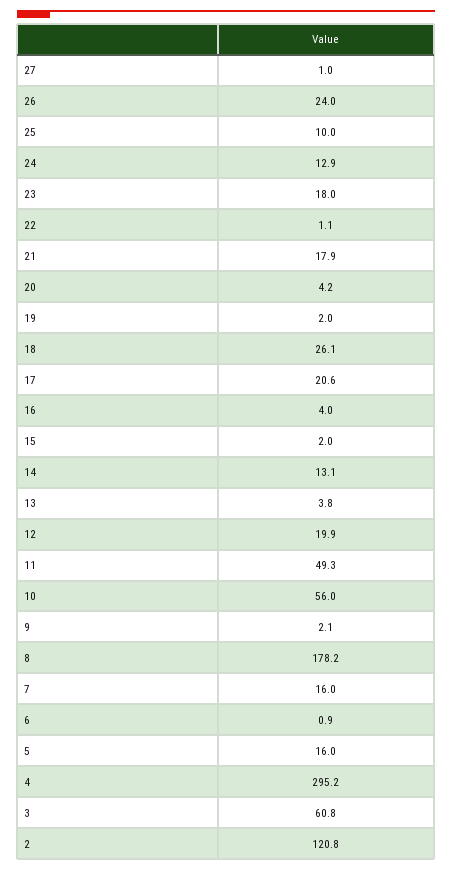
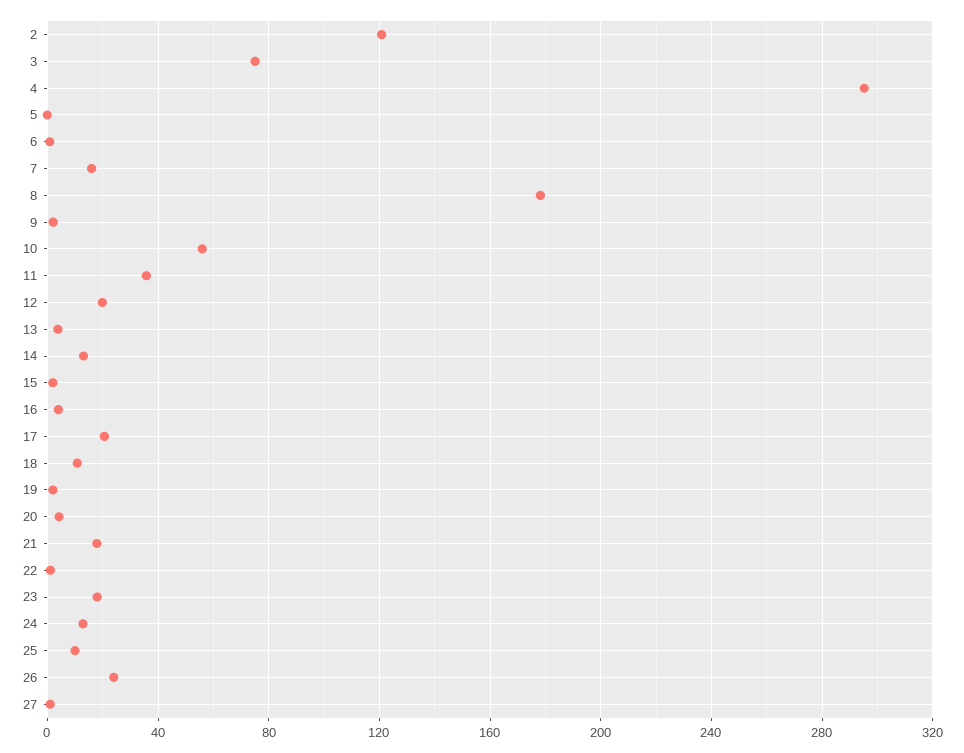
18: 26.1 -> 10
11: 49.3 -> 35
5: 16 -> 0
3: 60.8 -> 75

